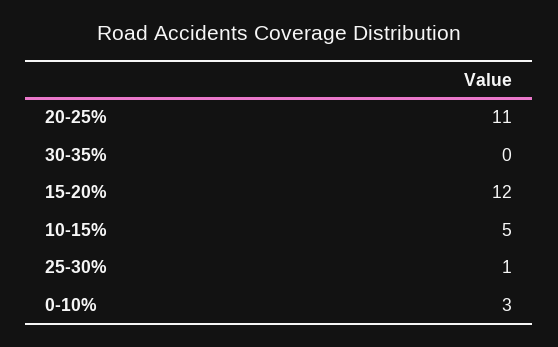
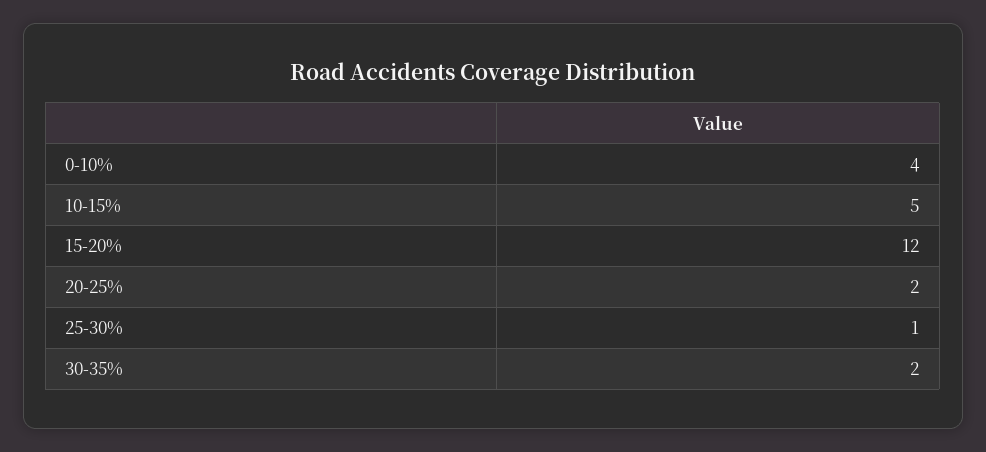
20-25%: 11 -> 2
30-35%: 0 -> 2
0-10%: 3 -> 4

